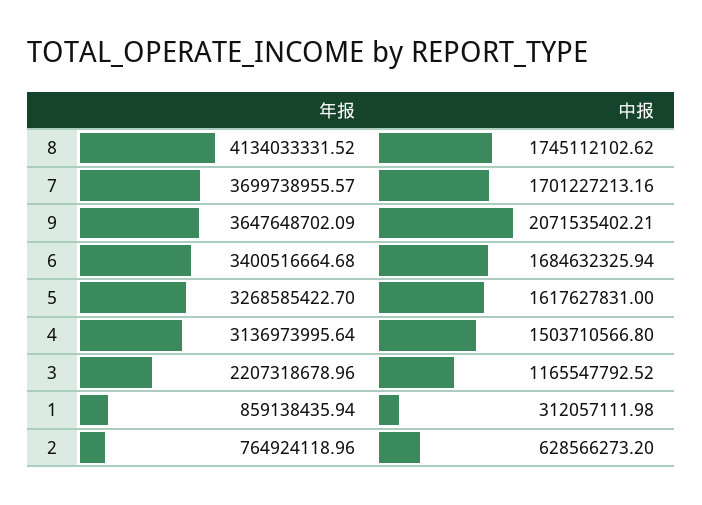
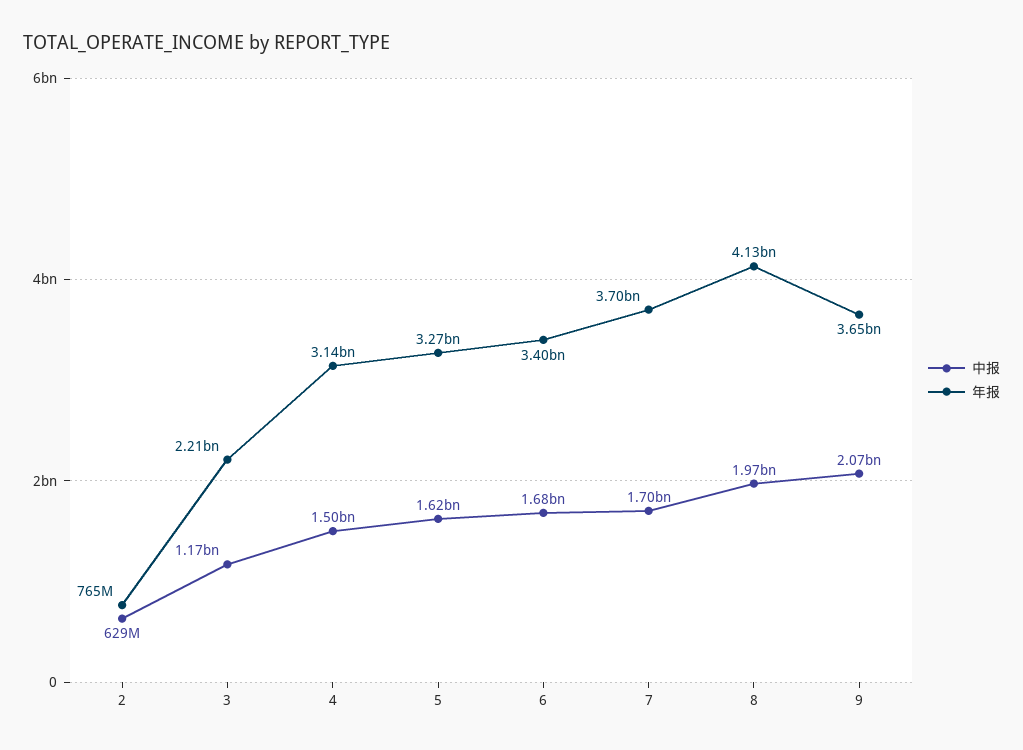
中报, 8: 1745112102.62 -> 1970000000
年报, 1: 859138435.94 -> none
中报, 1: 312057111.98 -> none

